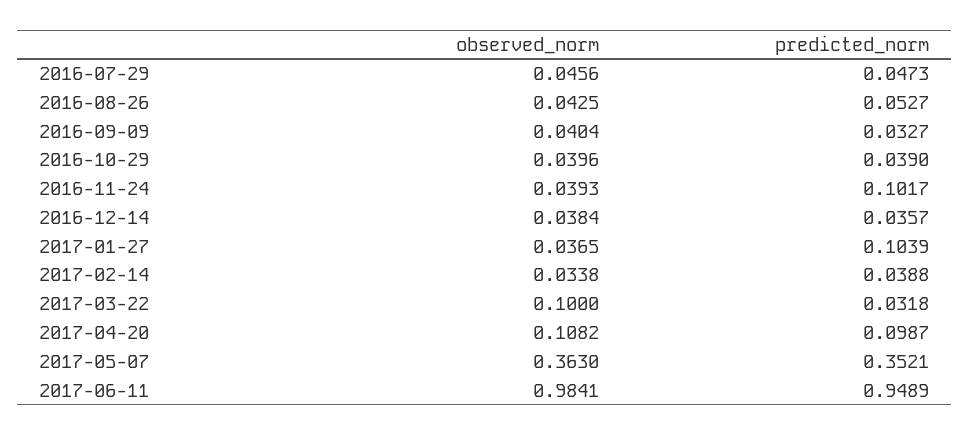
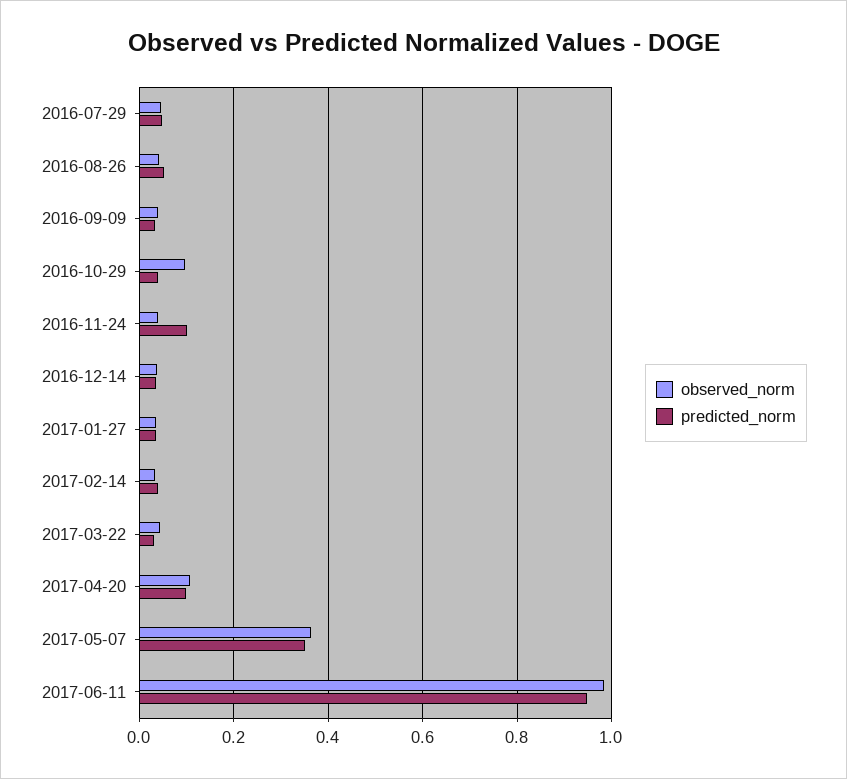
observed_norm, 2016-10-29: 0.0396 -> 0.1
predicted_norm, 2017-01-27: 0.1039 -> 0.04
observed_norm, 2017-03-22: 0.1 -> 0.04

